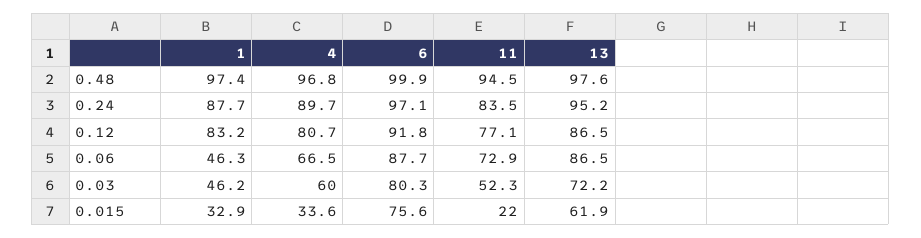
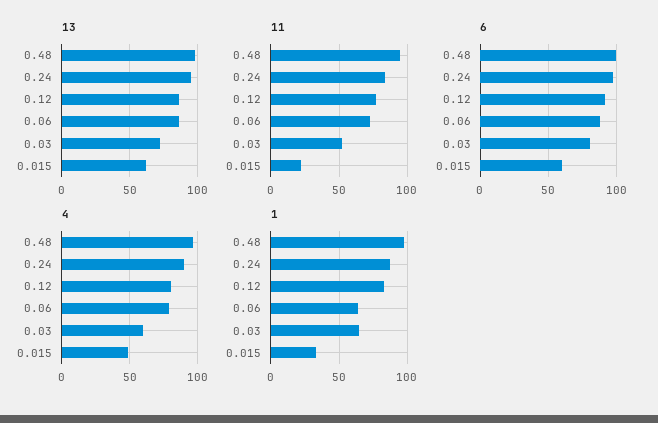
1, 0.06: 46.3 -> 65
4, 0.06: 66.5 -> 80
1, 0.03: 46.2 -> 65
4, 0.015: 33.6 -> 50
6, 0.015: 75.6 -> 60

